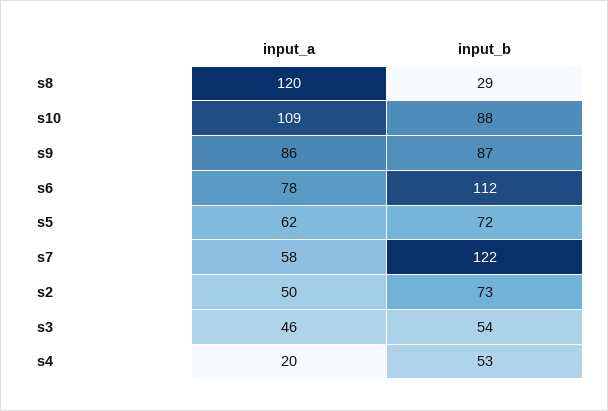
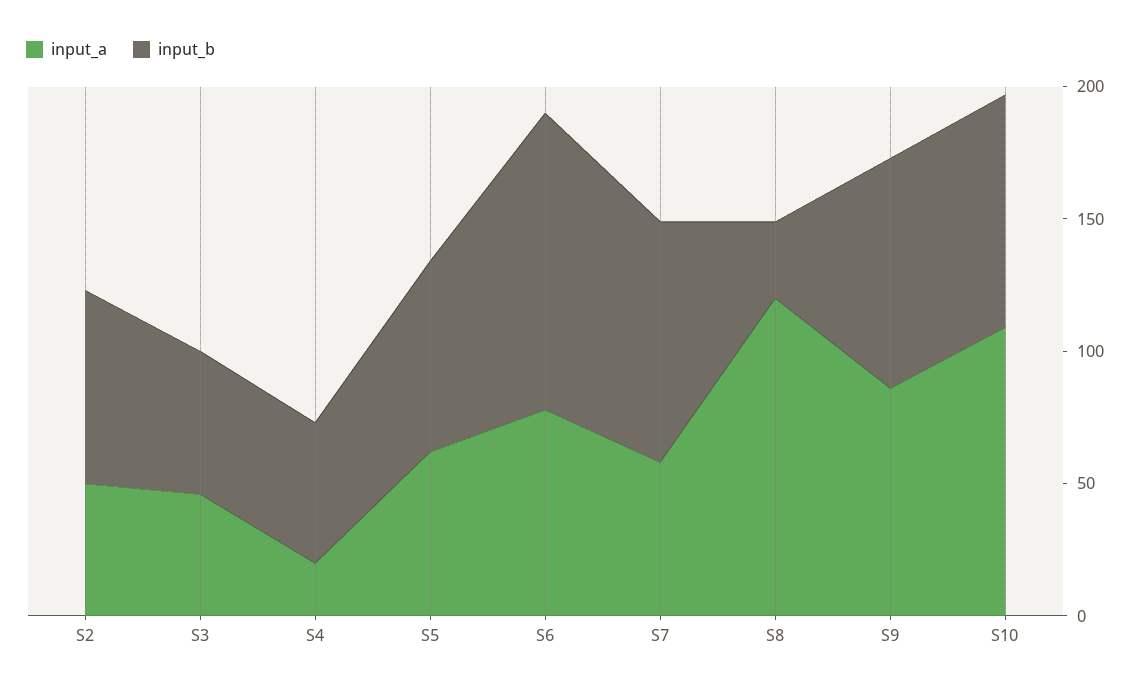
input_b, s7: 122 -> 90

